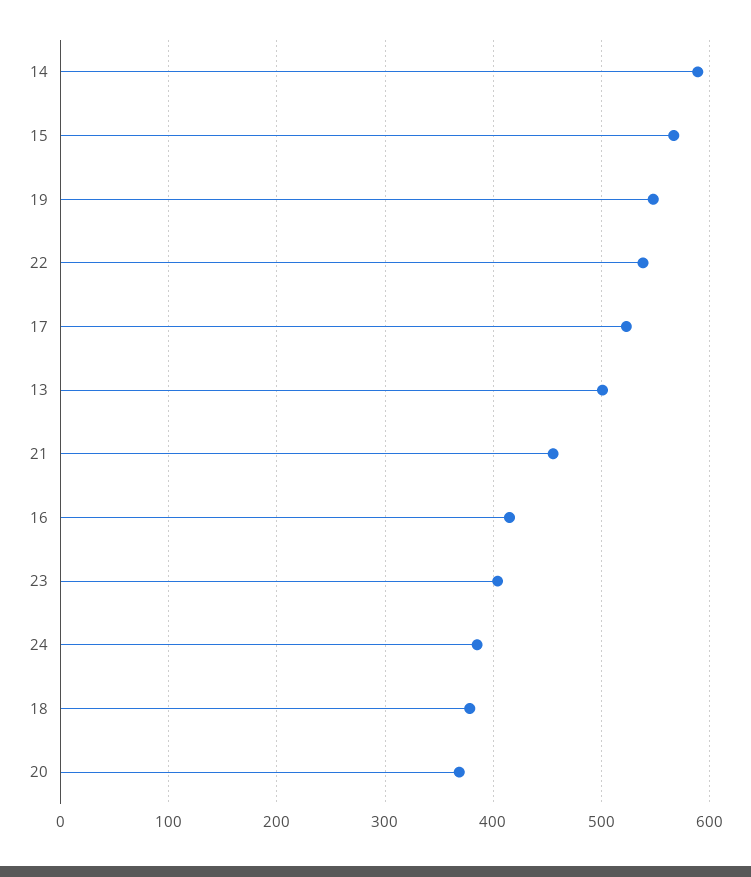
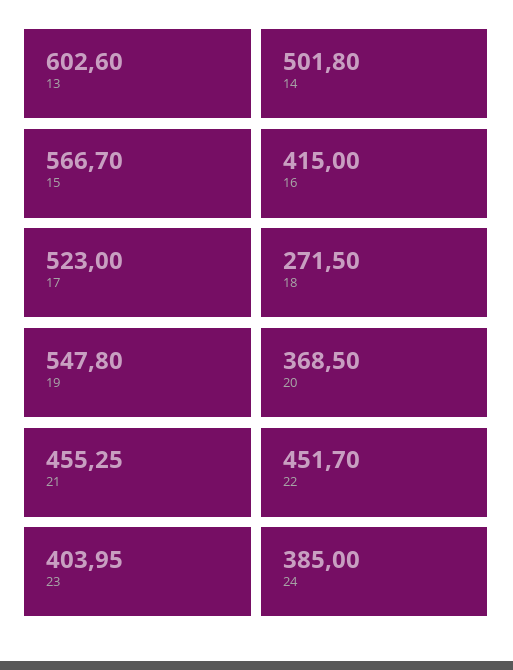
14: 590 -> 501.8
22: 540 -> 451.7
13: 500 -> 602.6
18: 380 -> 271.5

